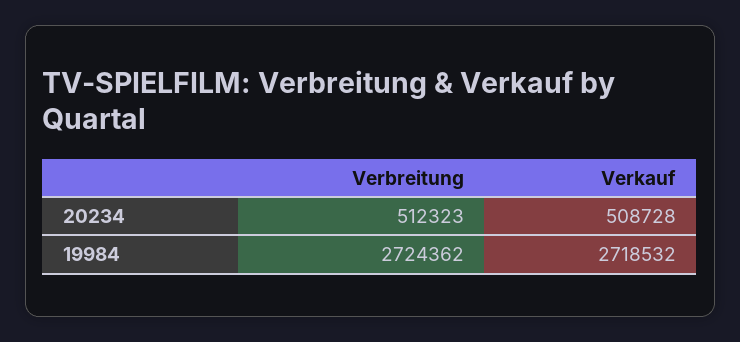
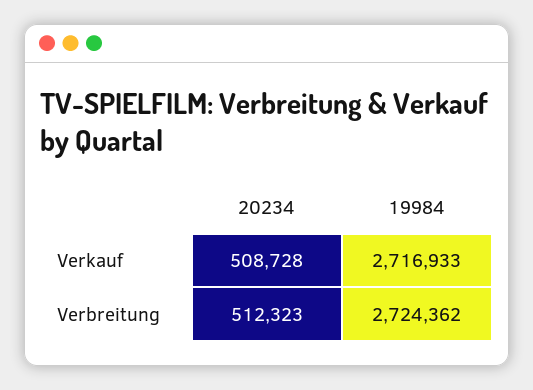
Verkauf, 19984: 2718532 -> 2716933

